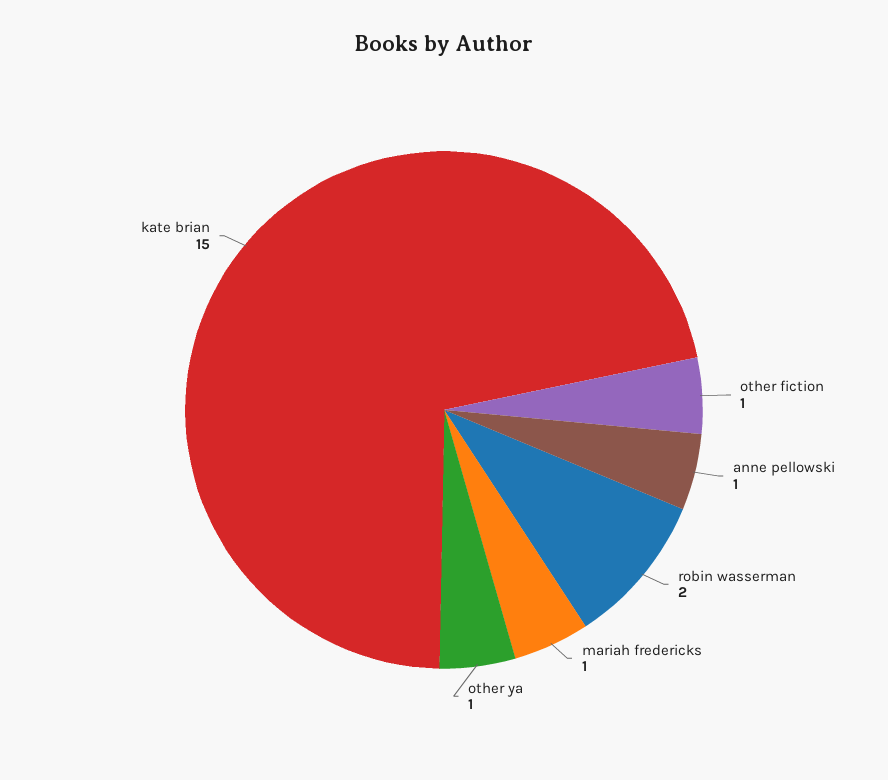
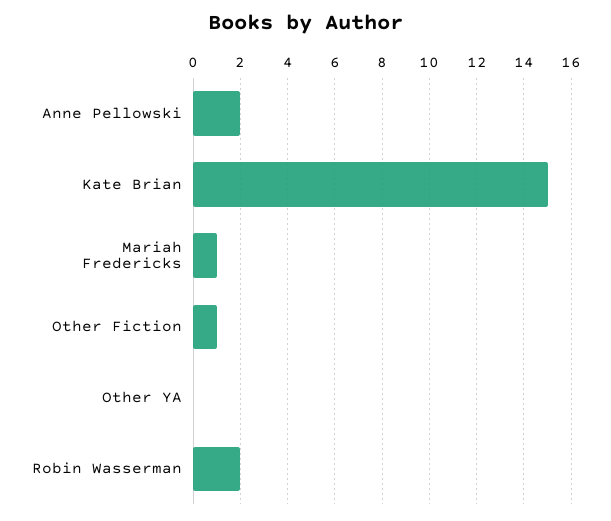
anne pellowski: 1 -> 2
other ya: 1 -> 0

